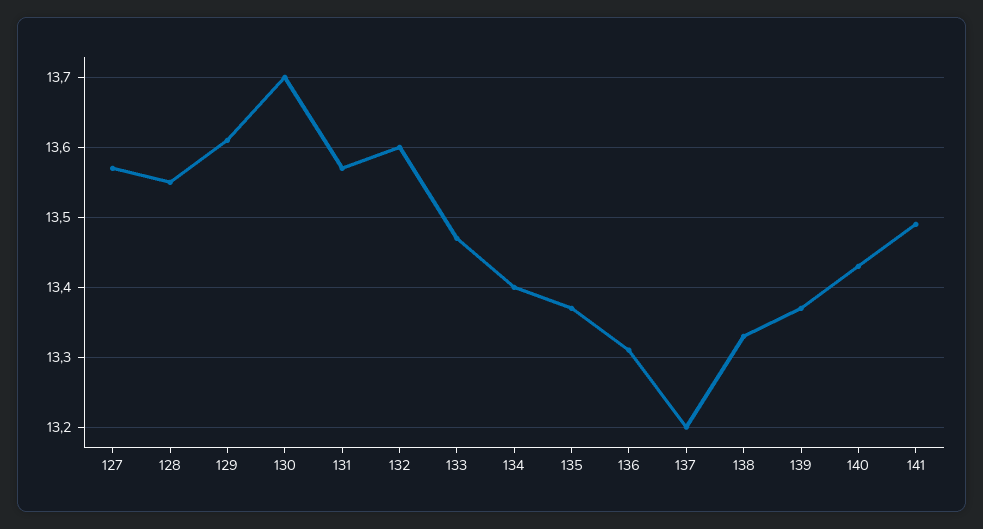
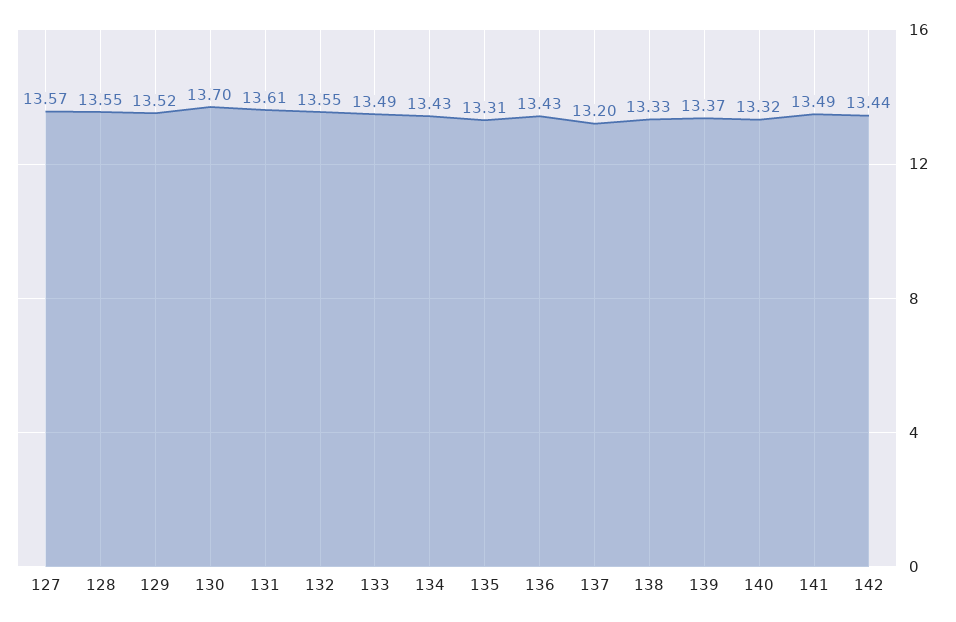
129: 13.61 -> 13.52
131: 13.57 -> 13.61
132: 13.6 -> 13.55
133: 13.47 -> 13.49
134: 13.4 -> 13.43
135: 13.37 -> 13.31
136: 13.31 -> 13.43
140: 13.43 -> 13.32
142: none -> 13.44

